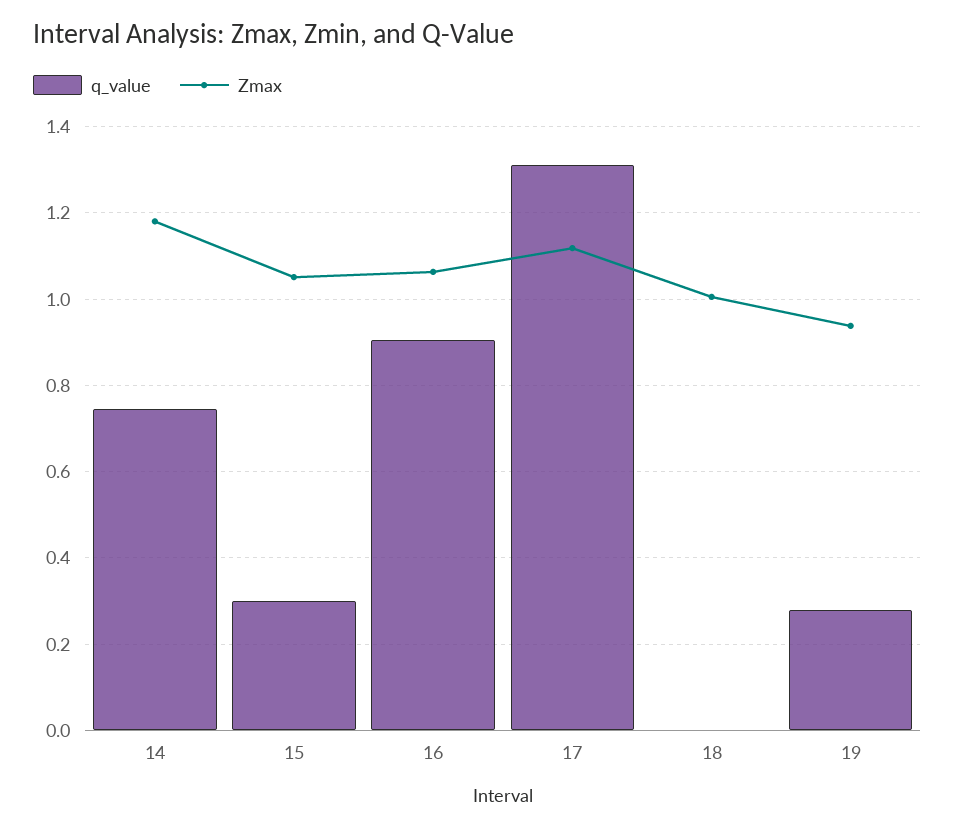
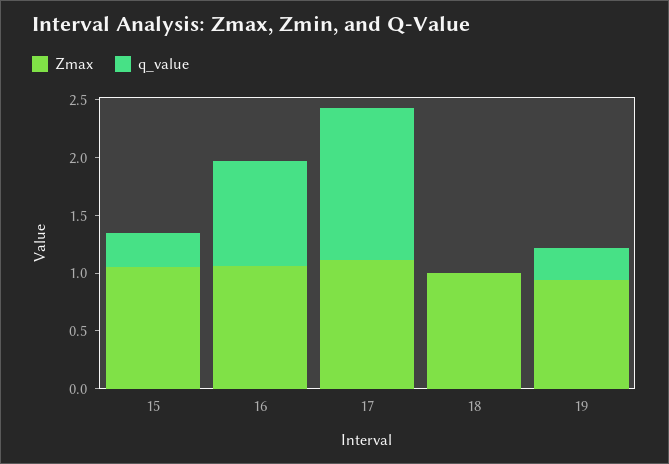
q_value, 14: 0.74 -> none
Zmax, 14: 1.18 -> none

